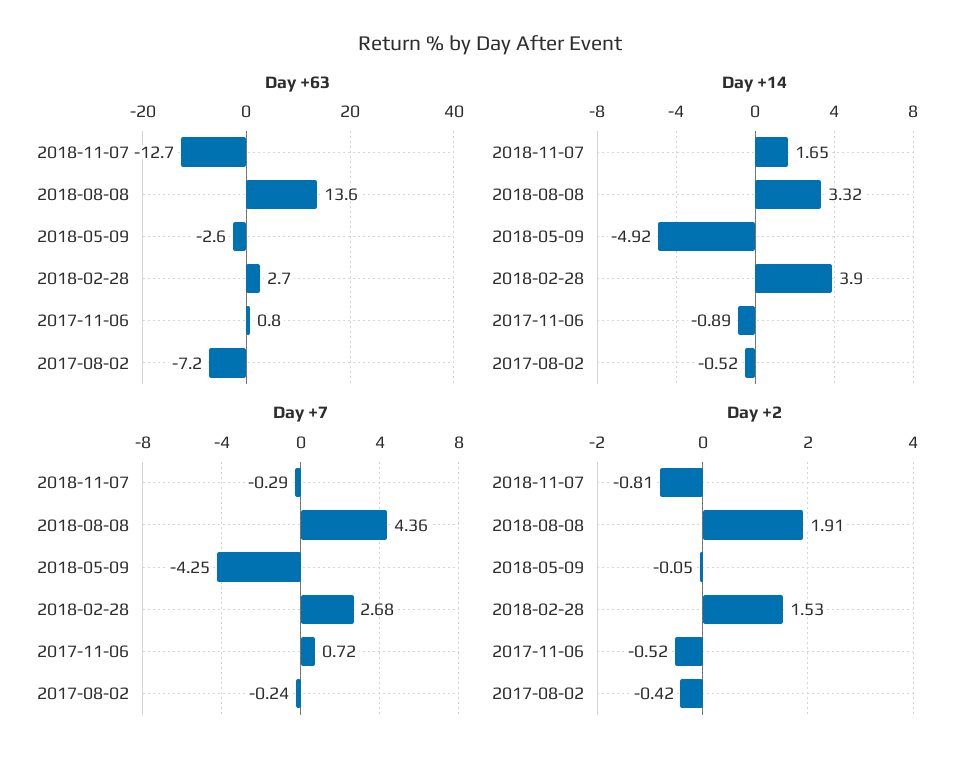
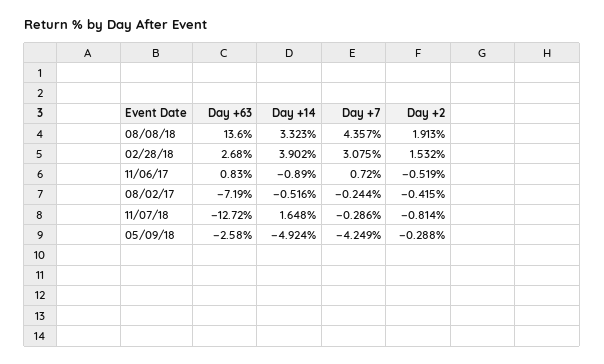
Day +7, 2018-02-28: 2.68 -> 3.075
Day +2, 2018-05-09: -0.05 -> -0.288

